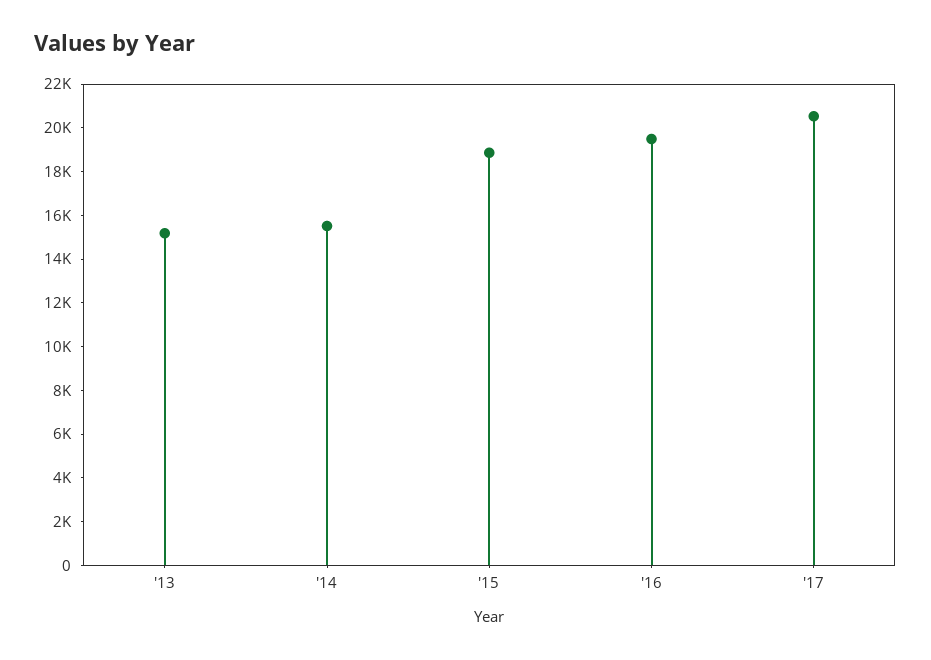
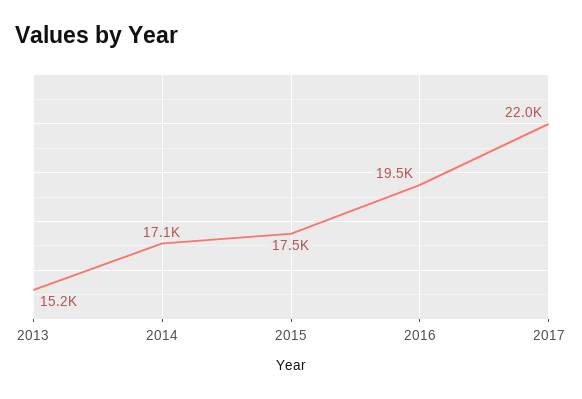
'14: 15500 -> 17100
'15: 19000 -> 17500
'17: 20500 -> 22000

